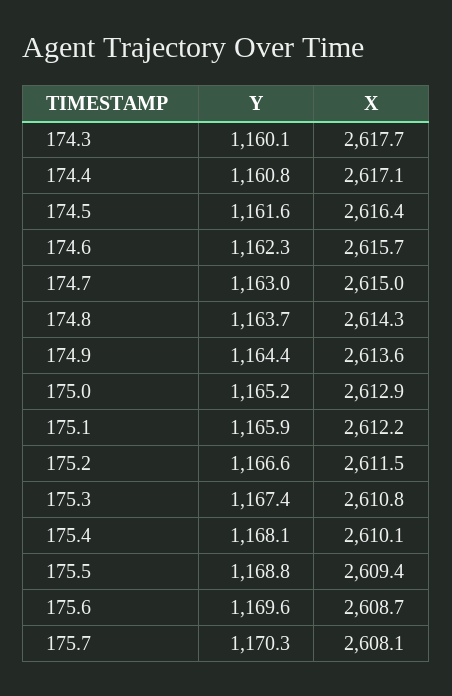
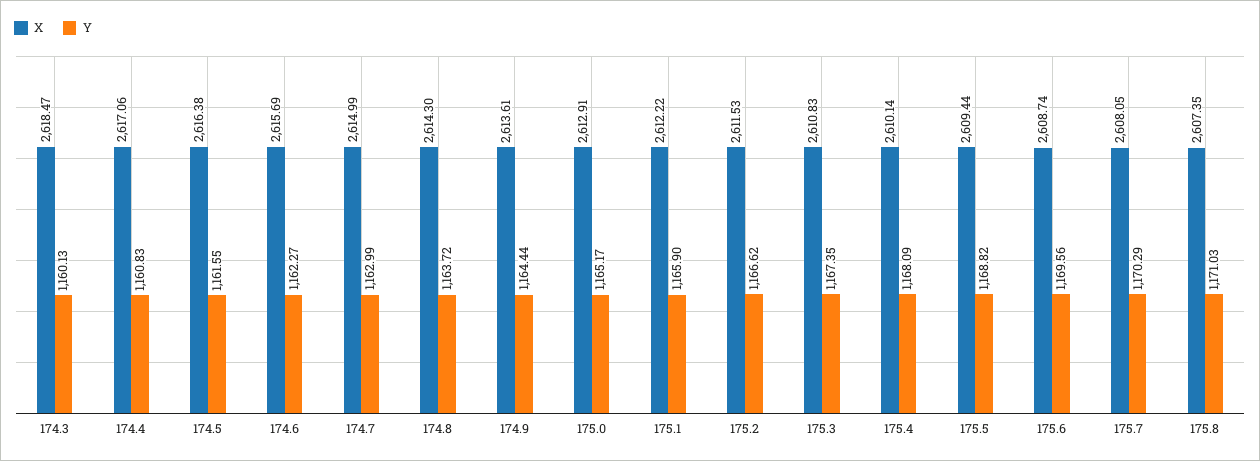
X, 174.3: 2617.7 -> 2618.47
X, 175.8: none -> 2607.35
Y, 175.8: none -> 1171.03

